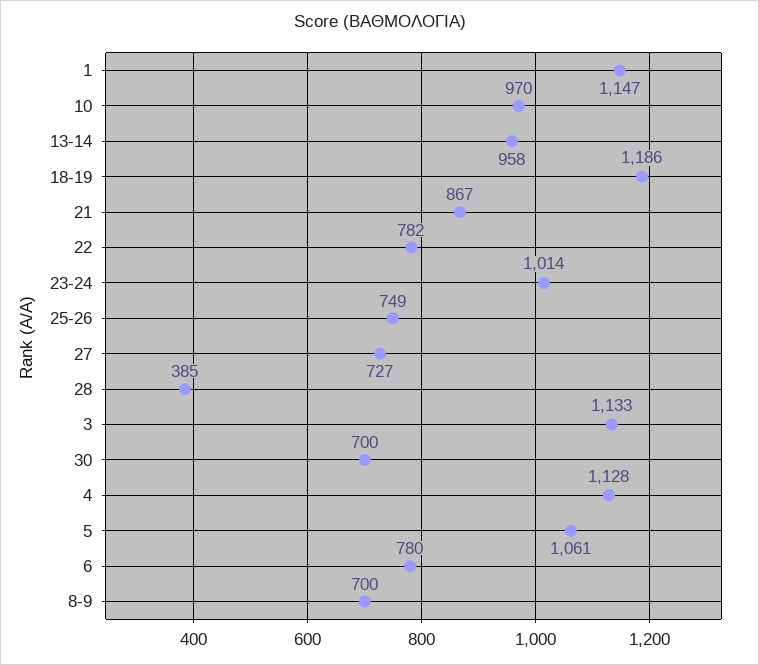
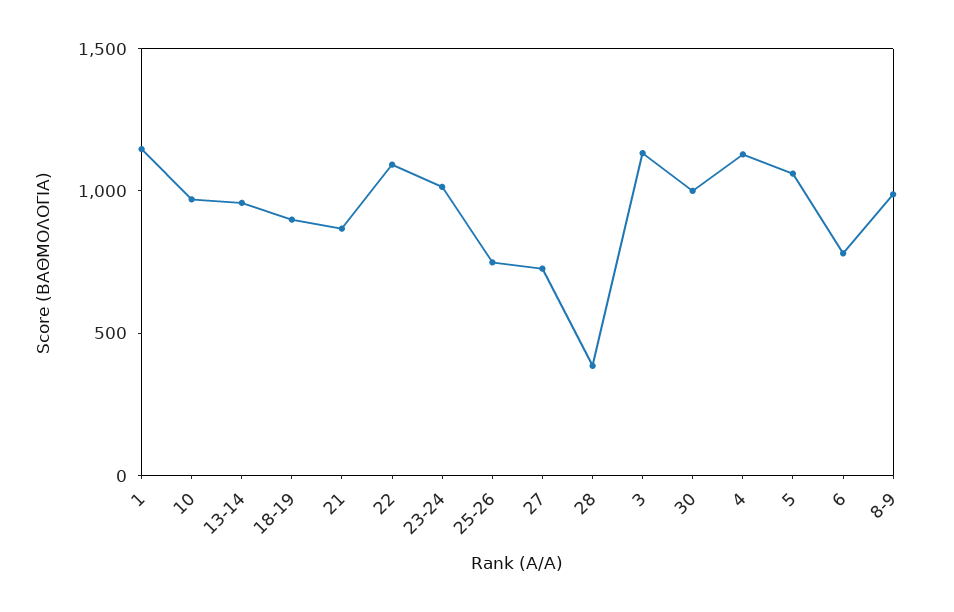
18-19: 1186 -> 900
22: 782 -> 1100
30: 700 -> 1000
8-9: 700 -> 1000

